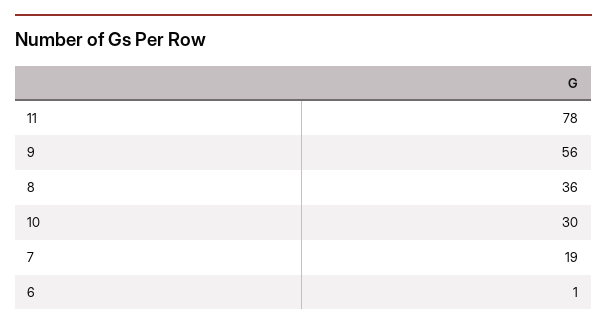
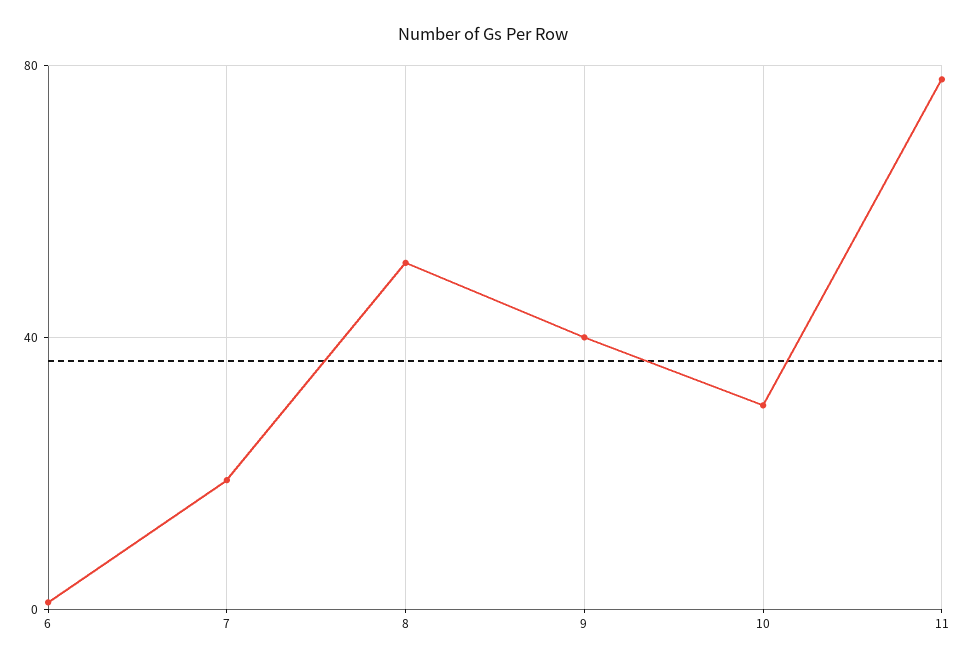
9: 56 -> 40
8: 36 -> 50

